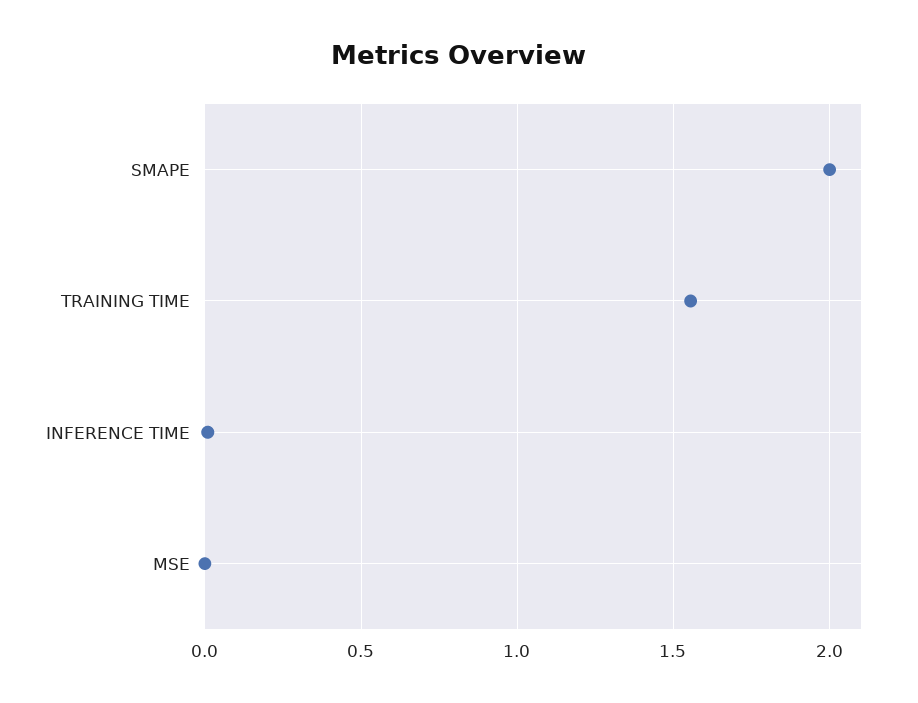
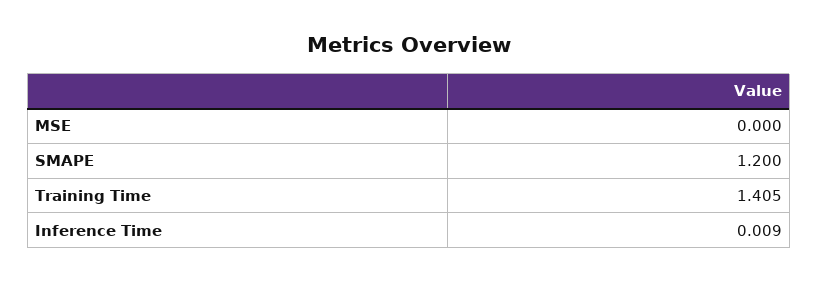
SMAPE: 2 -> 1.2
TRAINING TIME: 1.55 -> 1.405

